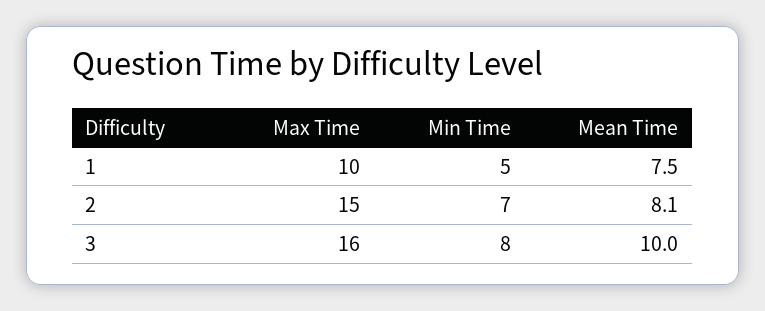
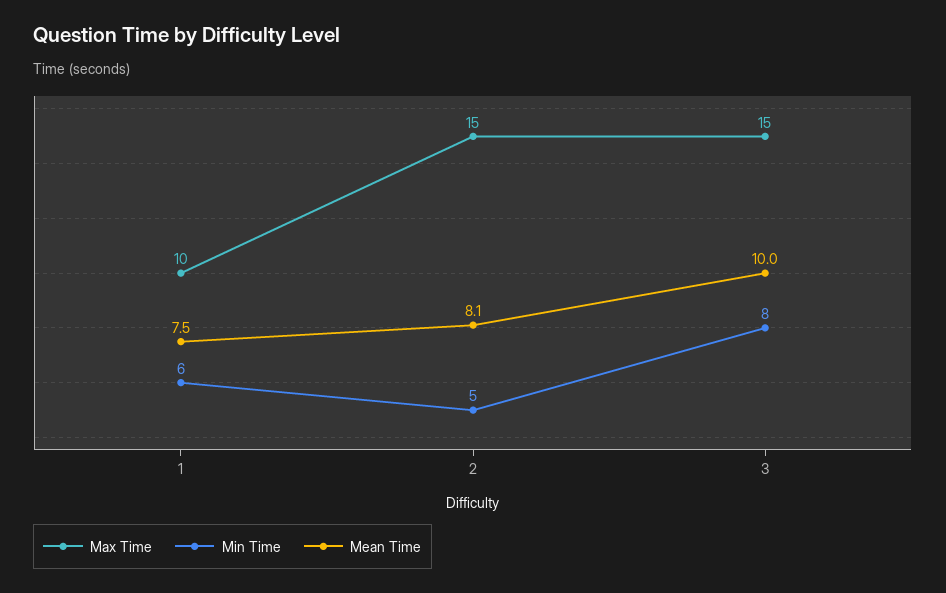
Min Time, 1: 5 -> 6
Min Time, 2: 7 -> 5
Max Time, 3: 16 -> 15

